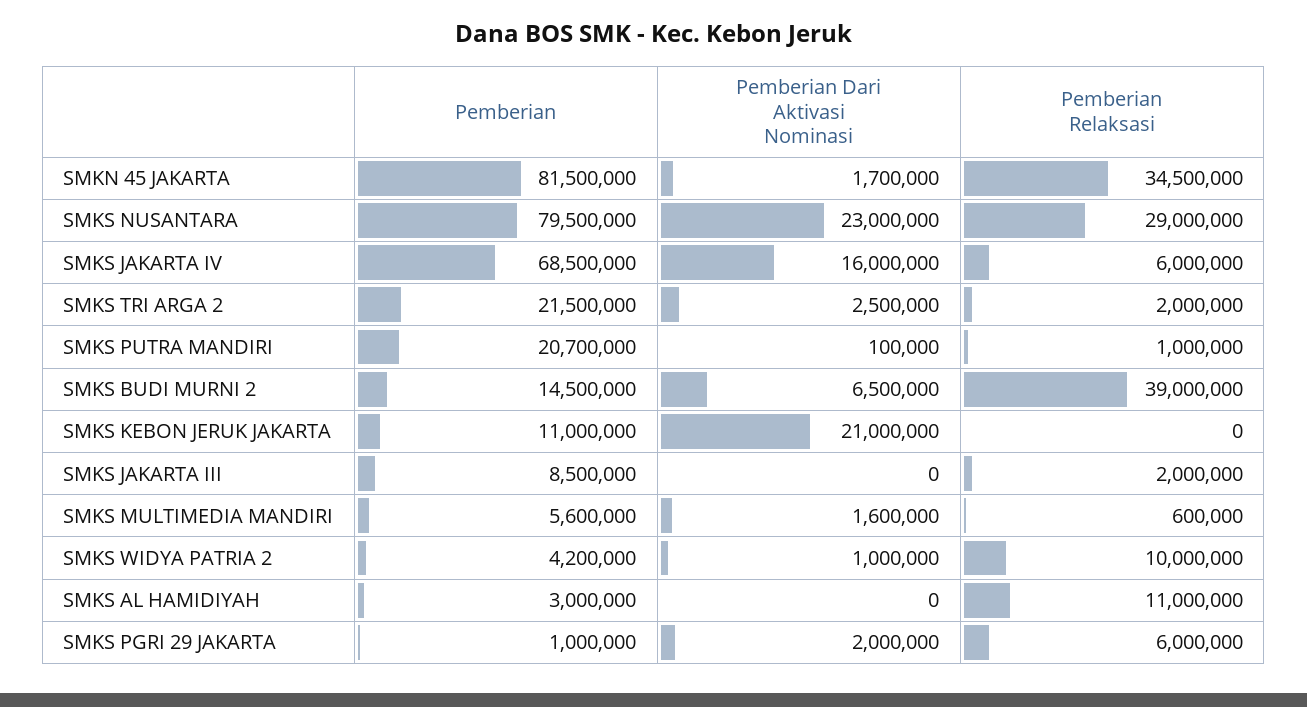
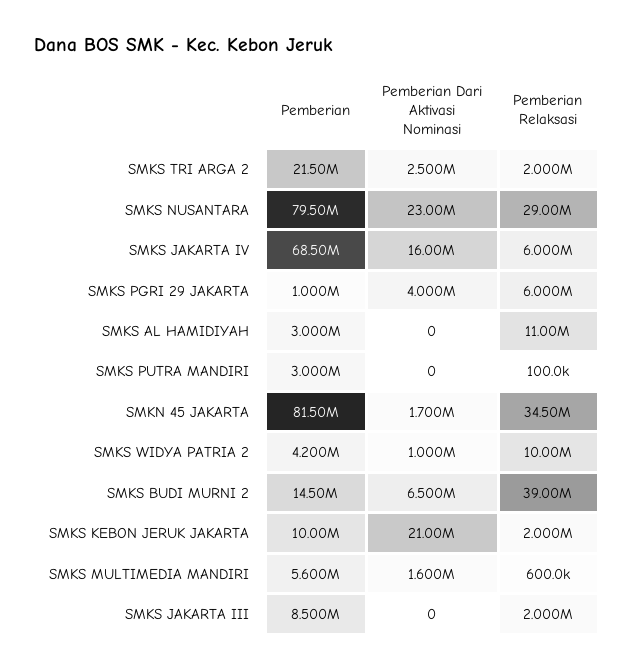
Pemberian, SMKS PUTRA MANDIRI: 20700000 -> 3000000
Pemberian Dari Aktivasi Nominasi, SMKS PUTRA MANDIRI: 100000 -> 0
Pemberian Relaksasi, SMKS PUTRA MANDIRI: 1000000 -> 100000
Pemberian, SMKS KEBON JERUK JAKARTA: 11000000 -> 10000000
Pemberian Relaksasi, SMKS KEBON JERUK JAKARTA: 0 -> 2000000
Pemberian Dari Aktivasi Nominasi, SMKS PGRI 29 JAKARTA: 2000000 -> 4000000

